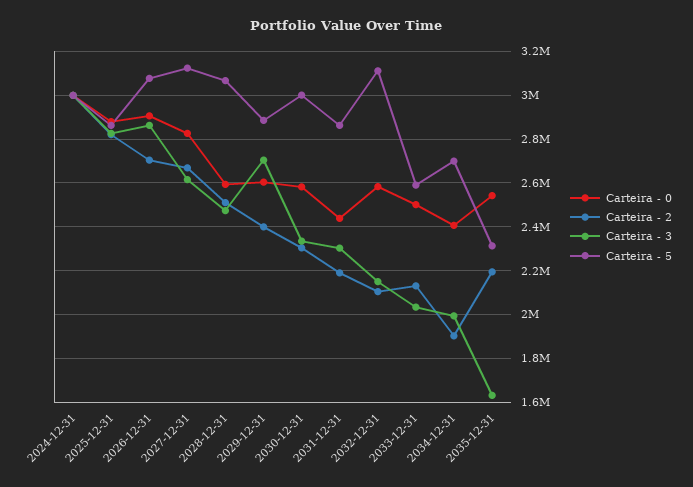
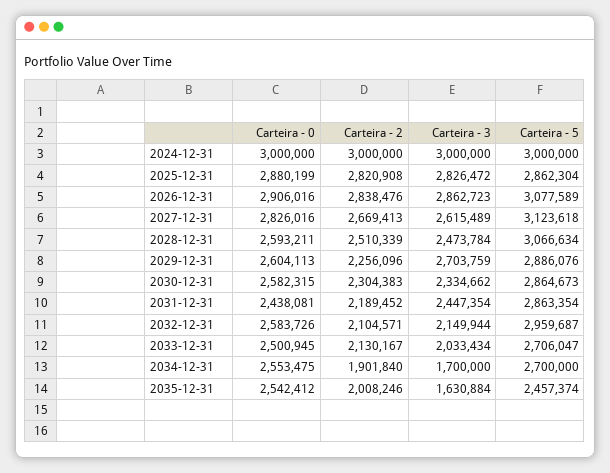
Carteira - 2, 2026-12-31: 2700000 -> 2838476
Carteira - 2, 2029-12-31: 2400000 -> 2256096
Carteira - 5, 2030-12-31: 3000000 -> 2864673
Carteira - 3, 2031-12-31: 2300000 -> 2447354
Carteira - 5, 2032-12-31: 3100000 -> 2959687
Carteira - 5, 2033-12-31: 2600000 -> 2706047
Carteira - 0, 2034-12-31: 2400000 -> 2553475
Carteira - 3, 2034-12-31: 2000000 -> 1700000
Carteira - 2, 2035-12-31: 2200000 -> 2008246
Carteira - 5, 2035-12-31: 2300000 -> 2457374

